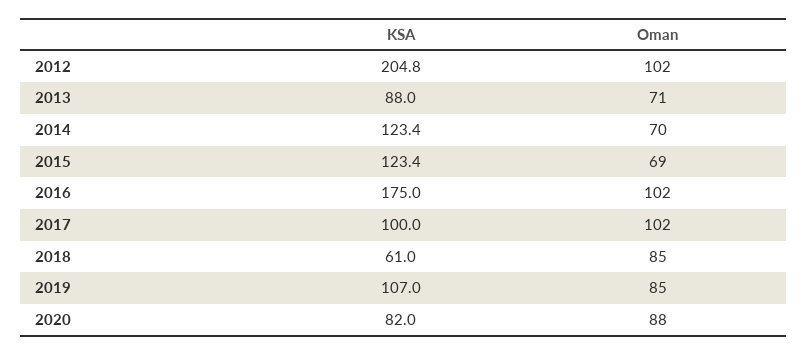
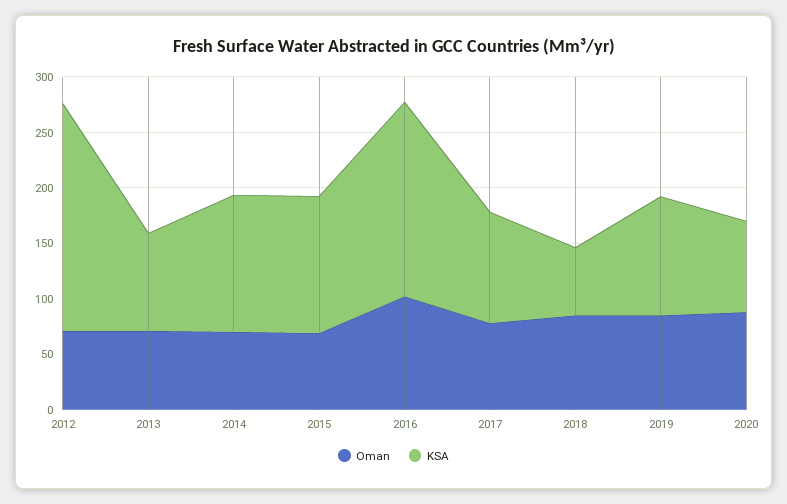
Oman, 2012: 102 -> 70
Oman, 2017: 102 -> 80

